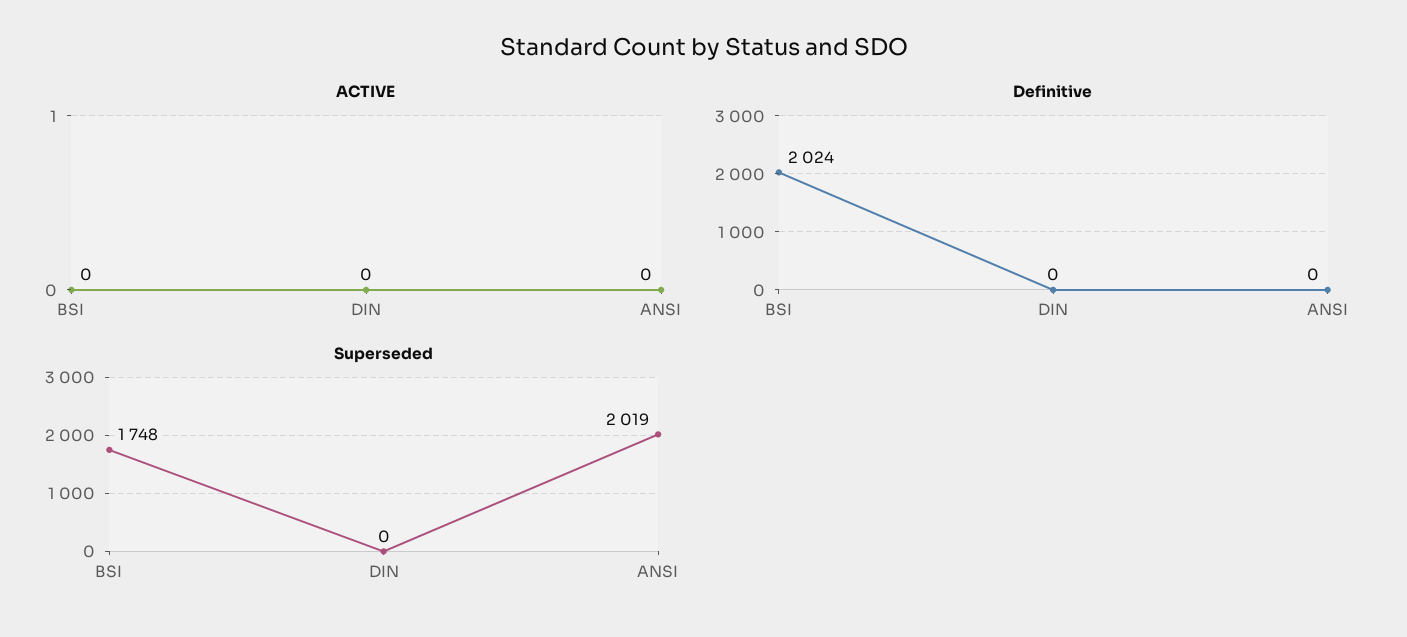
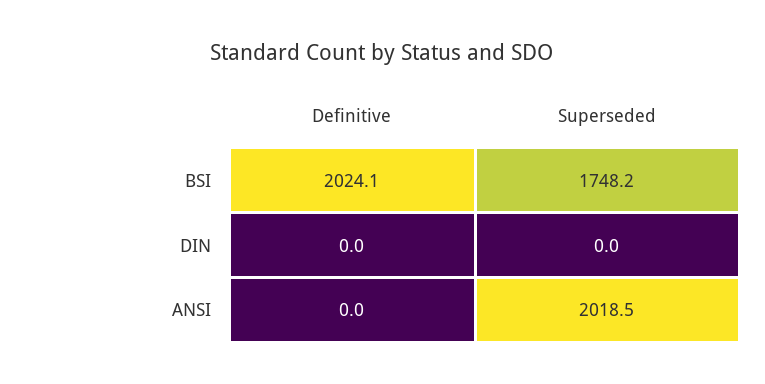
ACTIVE, BSI: 0 -> none
ACTIVE, DIN: 0 -> none
ACTIVE, ANSI: 0 -> none

